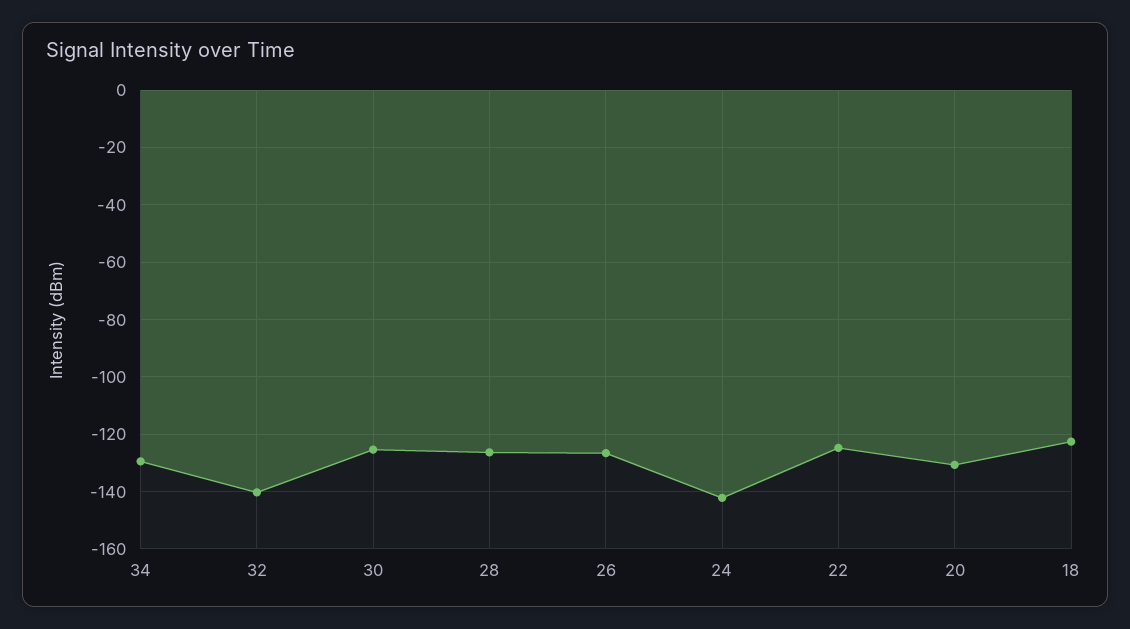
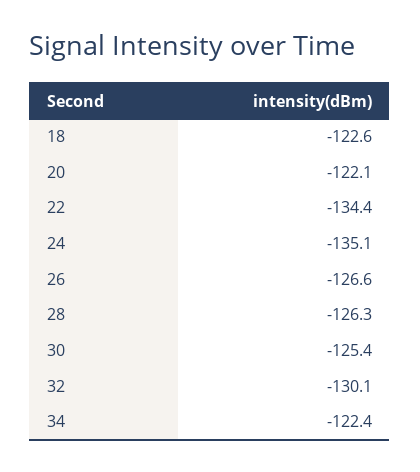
34: -130 -> -122.4
32: -140 -> -130.1
24: -142.5 -> -135.1
22: -125 -> -134.4
20: -130 -> -122.1

